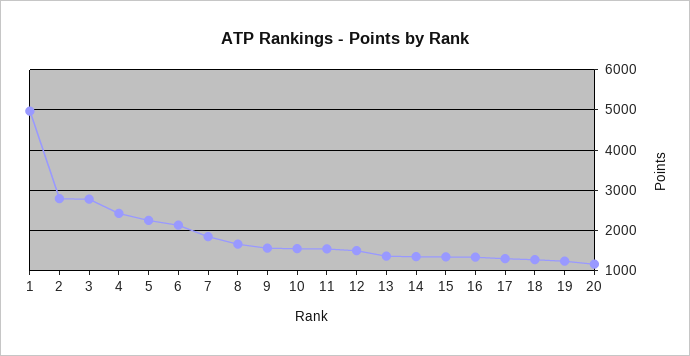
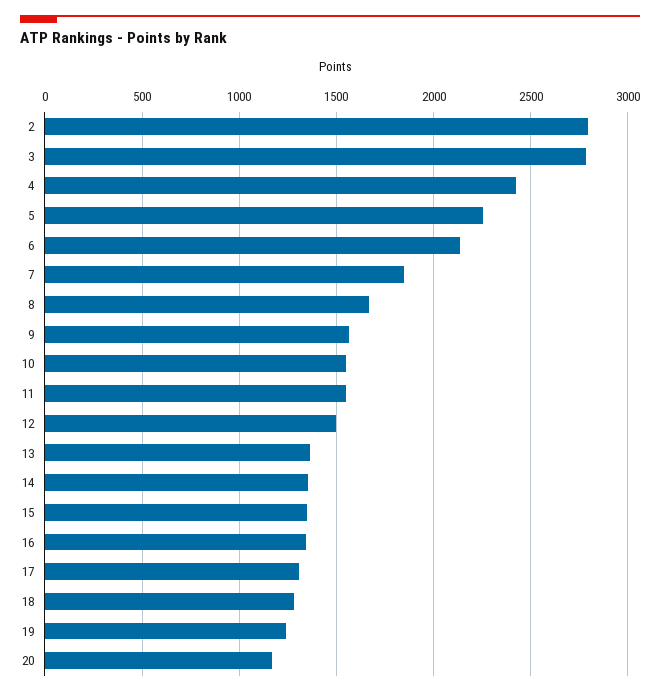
1: 5000 -> none

